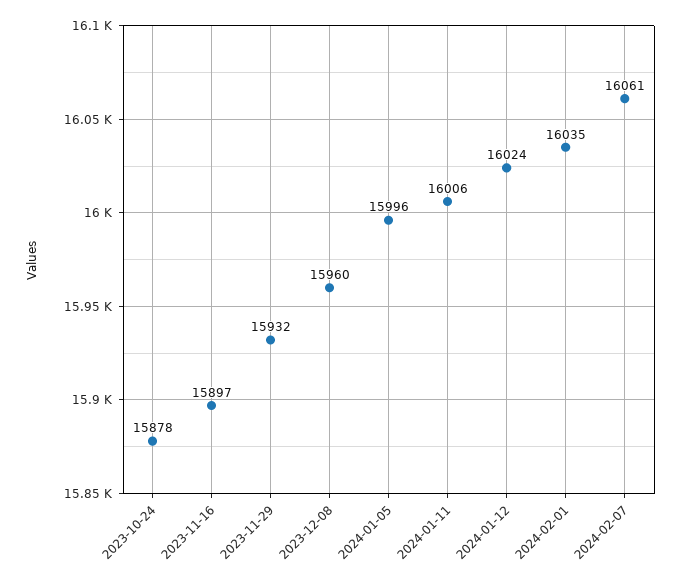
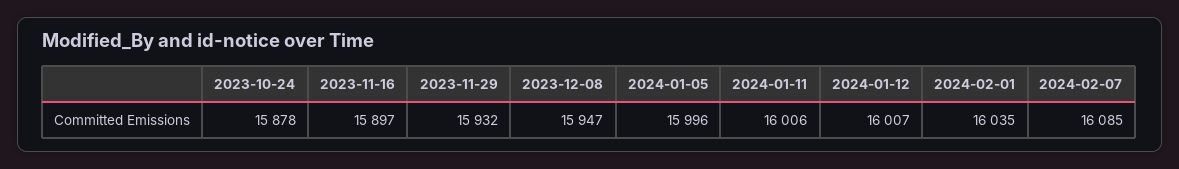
2023-12-08: 15960 -> 15947
2024-01-12: 16024 -> 16007
2024-02-07: 16061 -> 16085

